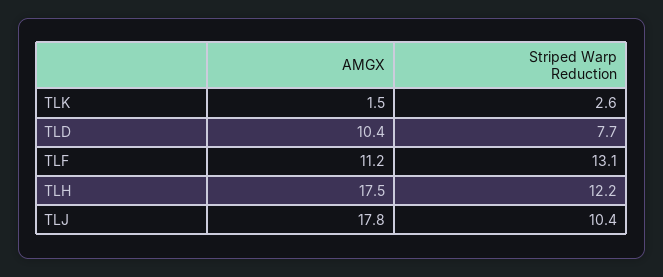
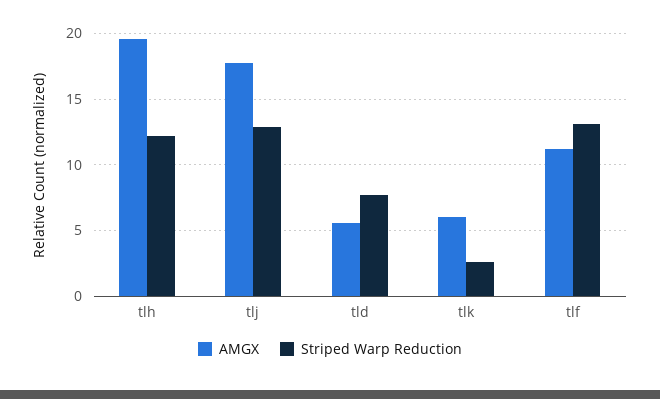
AMGX, TLK: 1.5 -> 6
AMGX, TLD: 10.4 -> 5.5
AMGX, TLH: 17.5 -> 19.5
Striped Warp Reduction, TLJ: 10.4 -> 13

